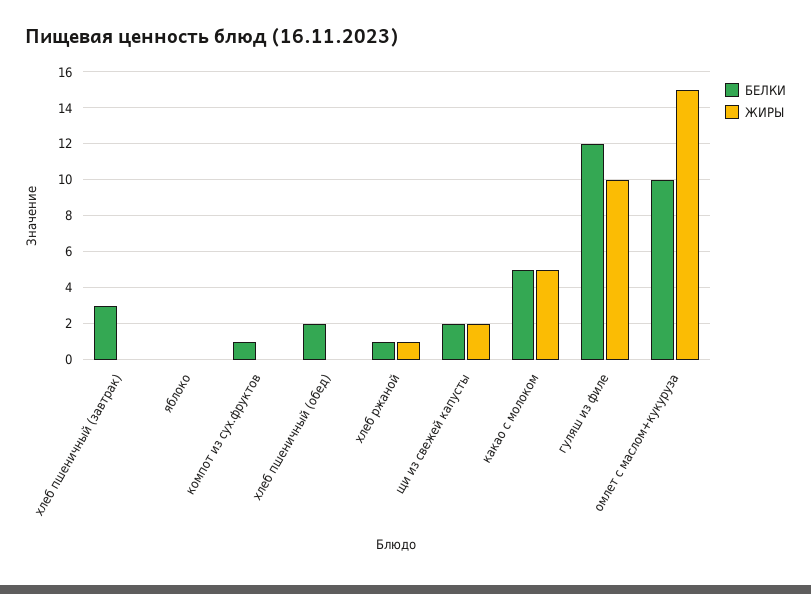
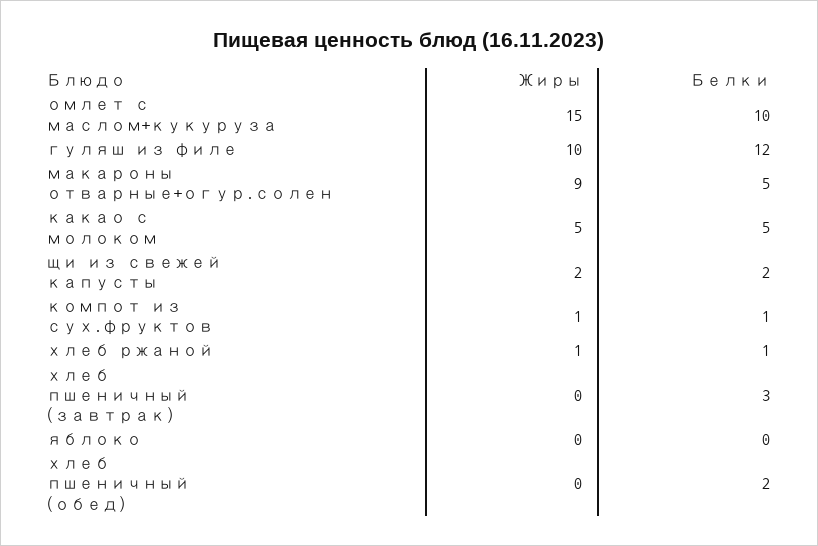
ЖИРЫ, компот из сух.фруктов: 0 -> 1
ЖИРЫ, макароны отварные+огур.солен: none -> 9
БЕЛКИ, макароны отварные+огур.солен: none -> 5

